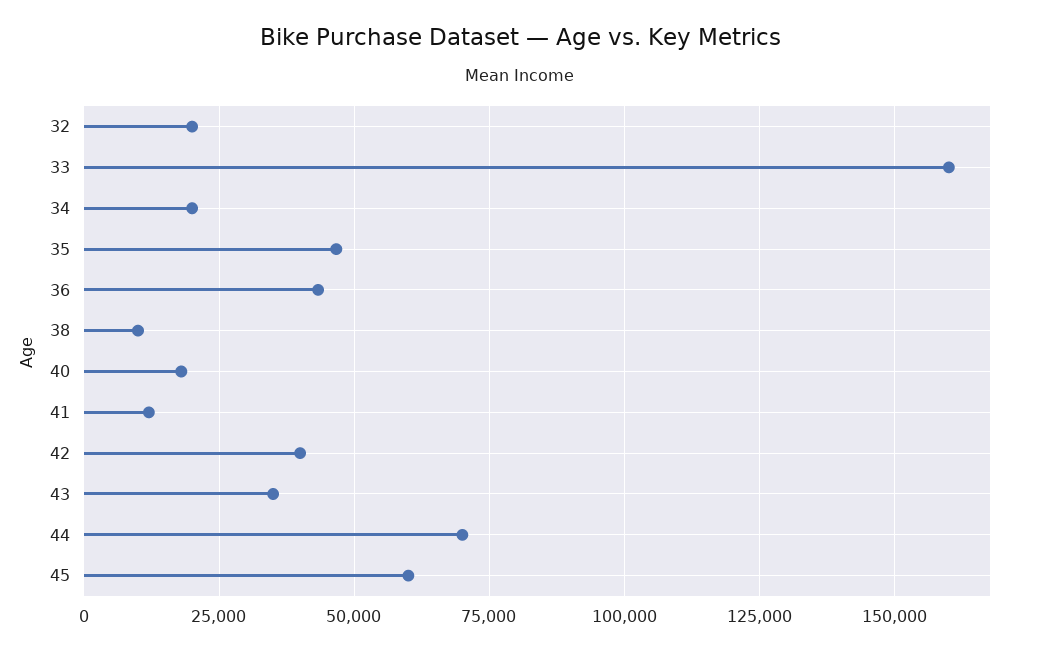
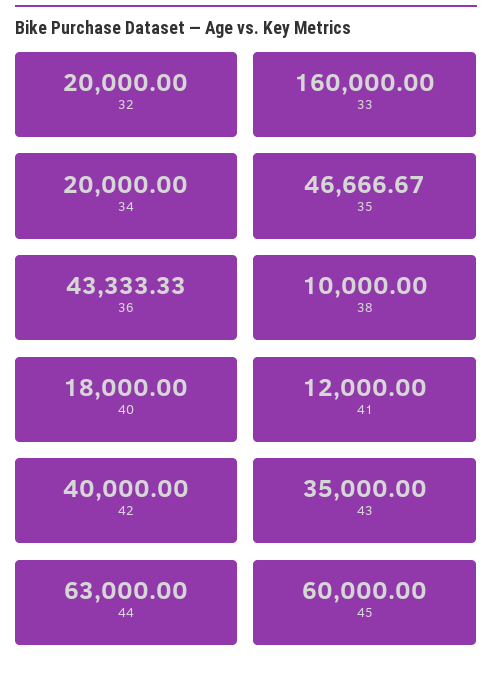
44: 70000 -> 63000

